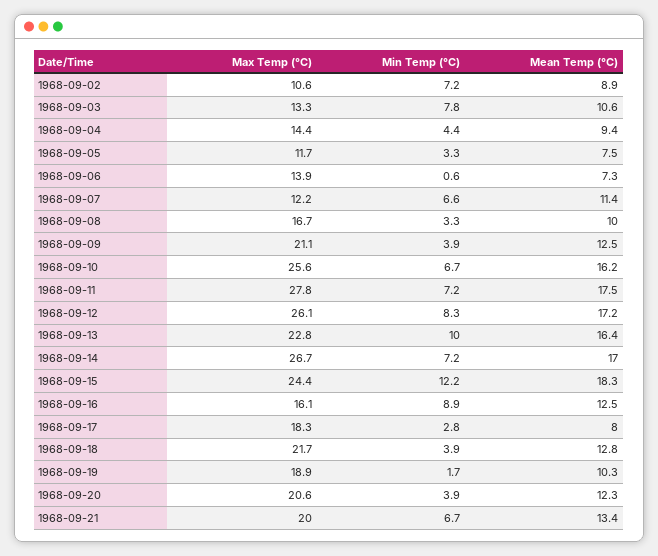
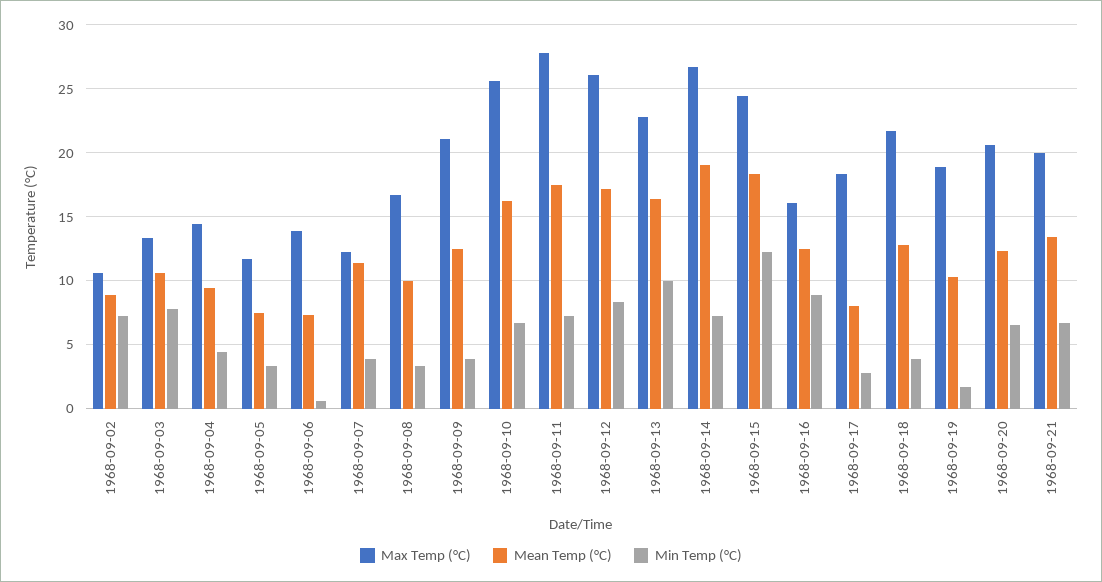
Min Temp (°C), 1968-09-07: 6.6 -> 4
Mean Temp (°C), 1968-09-14: 17 -> 19
Min Temp (°C), 1968-09-20: 3.9 -> 6.5

